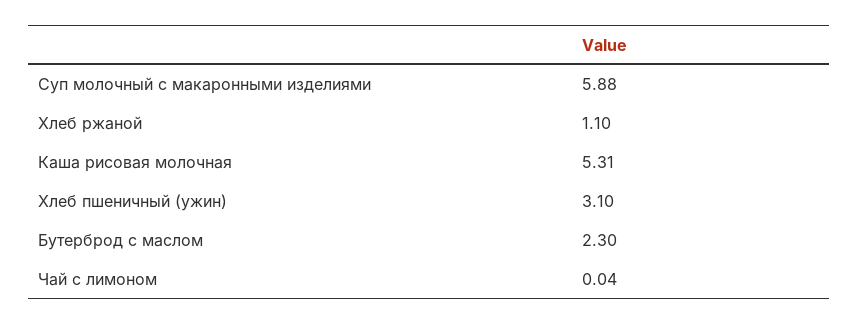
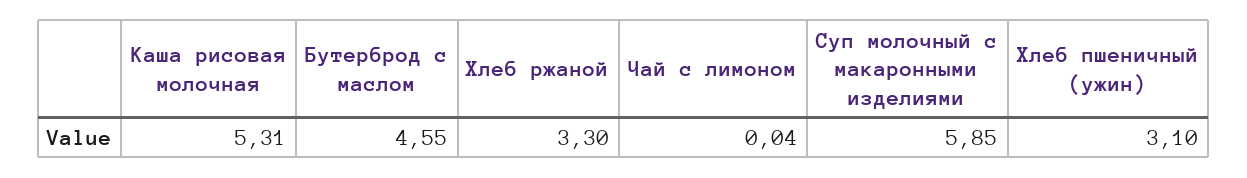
Суп молочный с макаронными изделиями: 5.88 -> 5.85
Хлеб ржаной: 1.1 -> 3.3
Бутерброд с маслом: 2.3 -> 4.55

